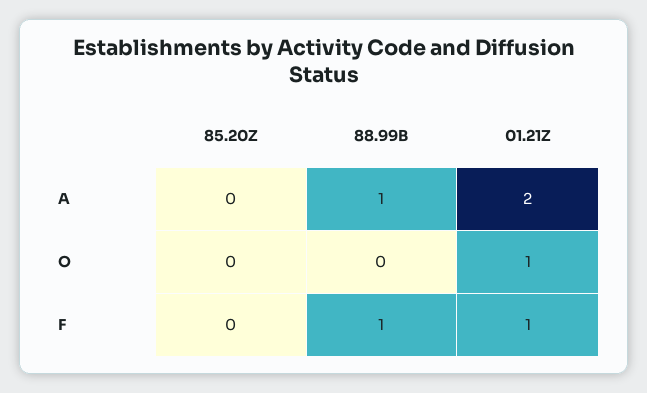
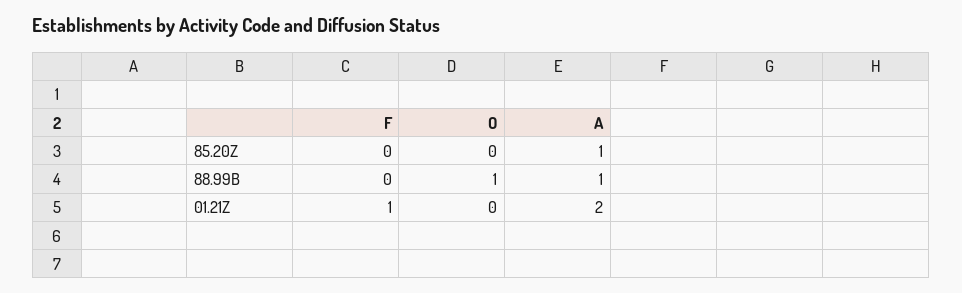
85.20Z, A: 0 -> 1
88.99B, O: 0 -> 1
01.21Z, O: 1 -> 0
88.99B, F: 1 -> 0

